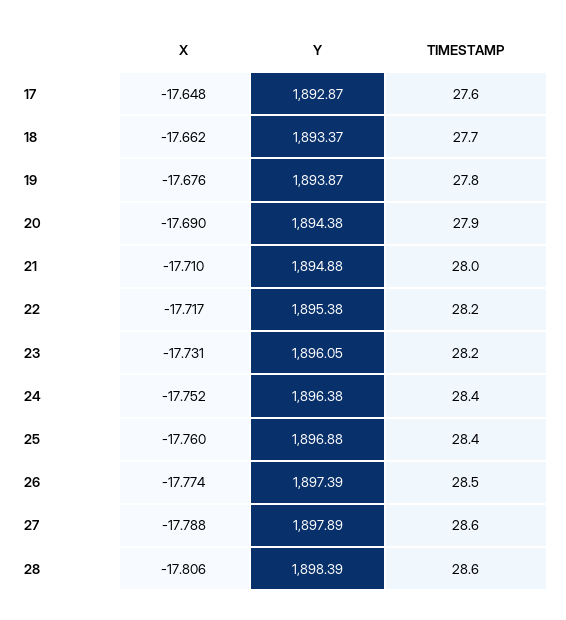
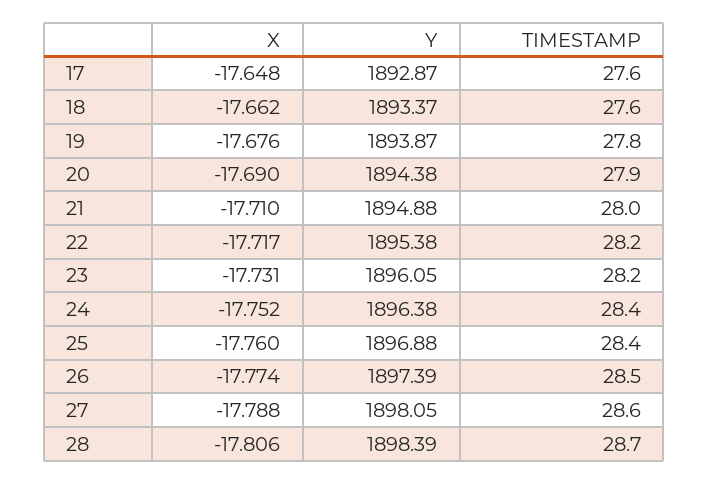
TIMESTAMP, 18: 27.7 -> 27.6
Y, 27: 1897.89 -> 1898.05
TIMESTAMP, 28: 28.6 -> 28.7

